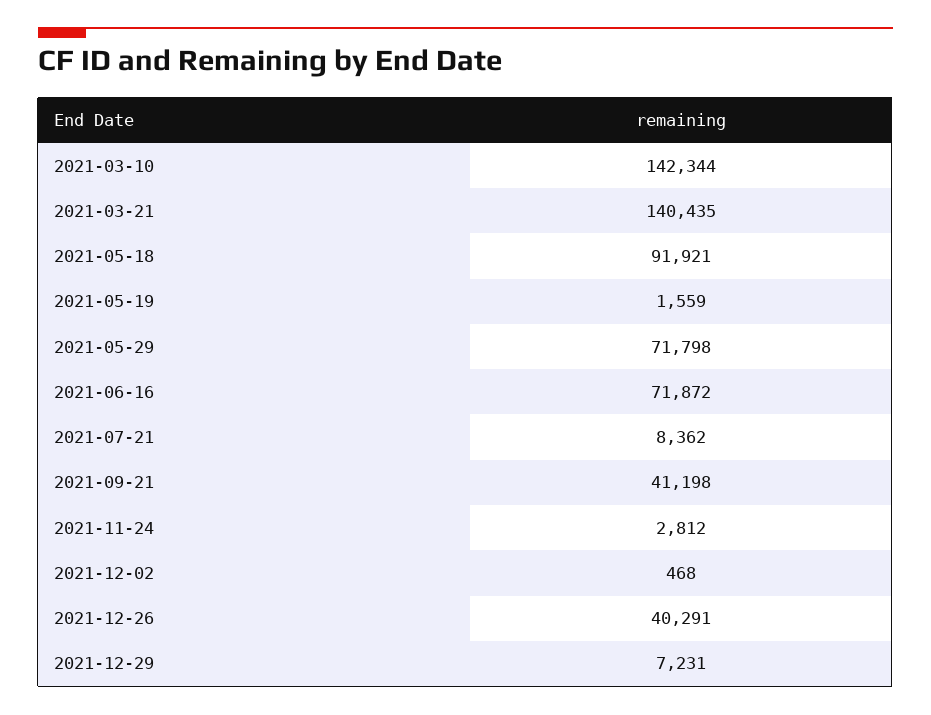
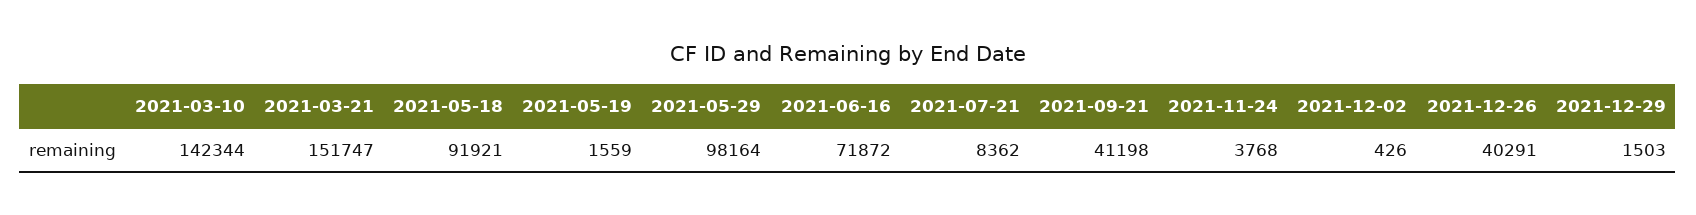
2021-03-21: 140435 -> 151747
2021-05-29: 71798 -> 98164
2021-11-24: 2812 -> 3768
2021-12-02: 468 -> 426
2021-12-29: 7231 -> 1503

